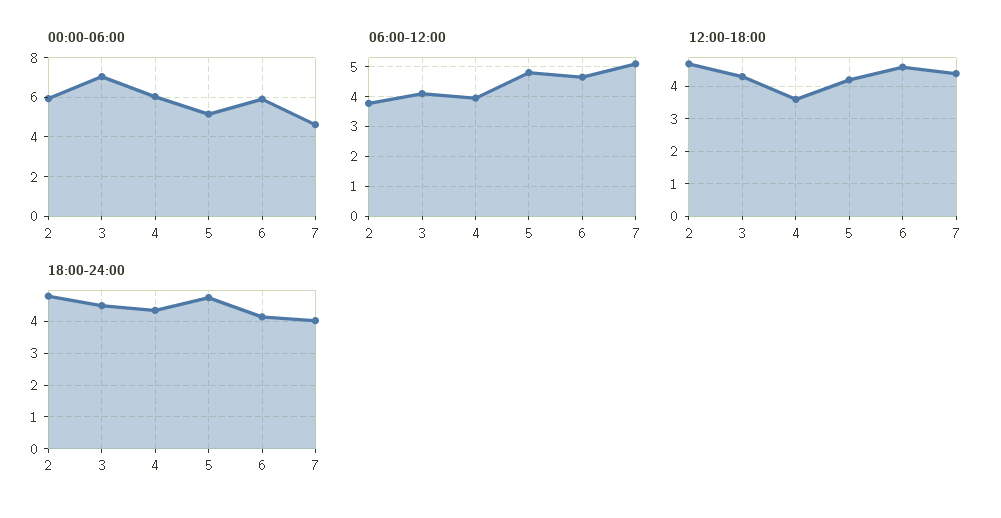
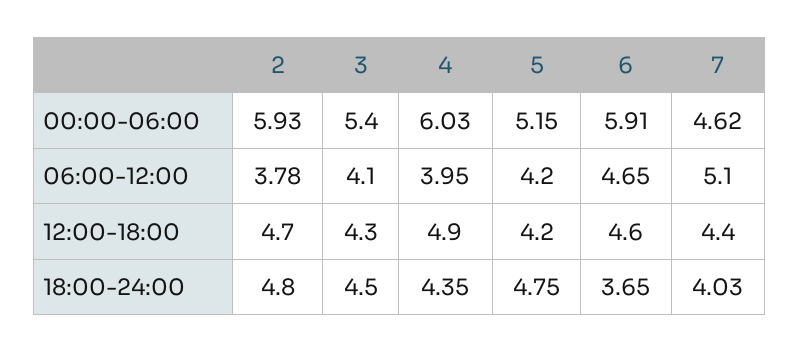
00:00-06:00, 3: 7 -> 5.4
06:00-12:00, 5: 4.75 -> 4.2
12:00-18:00, 4: 3.5 -> 4.9
18:00-24:00, 6: 4.2 -> 3.65

